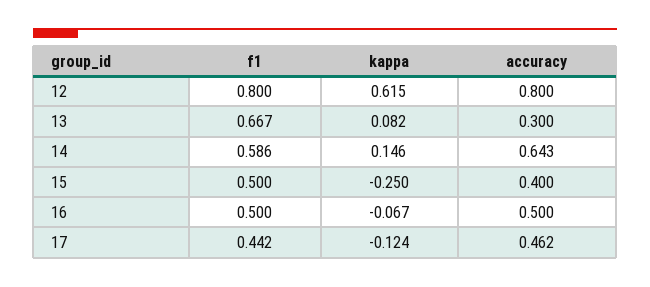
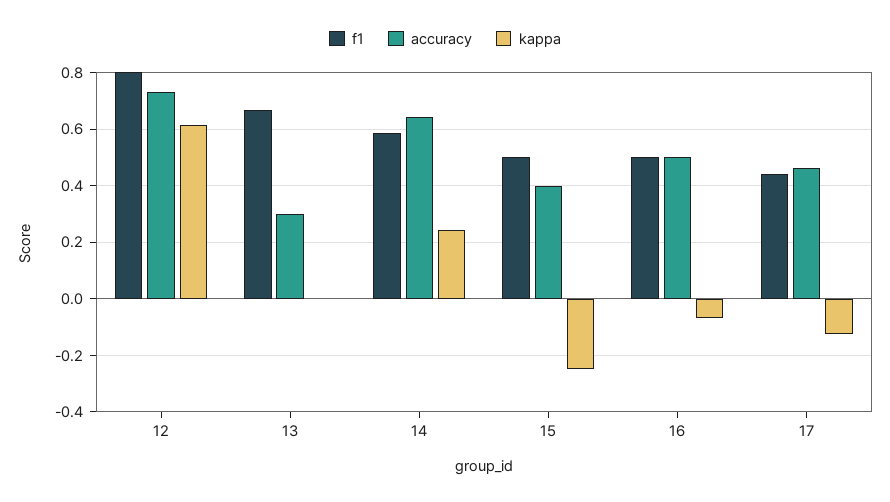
accuracy, 12: 0.8 -> 0.725
kappa, 13: 0.082 -> 0
kappa, 14: 0.146 -> 0.25

